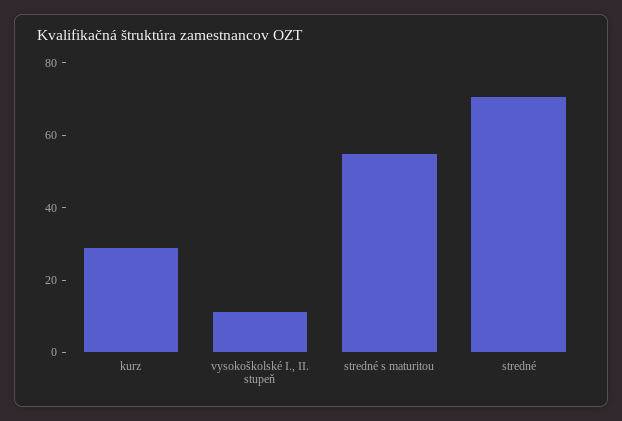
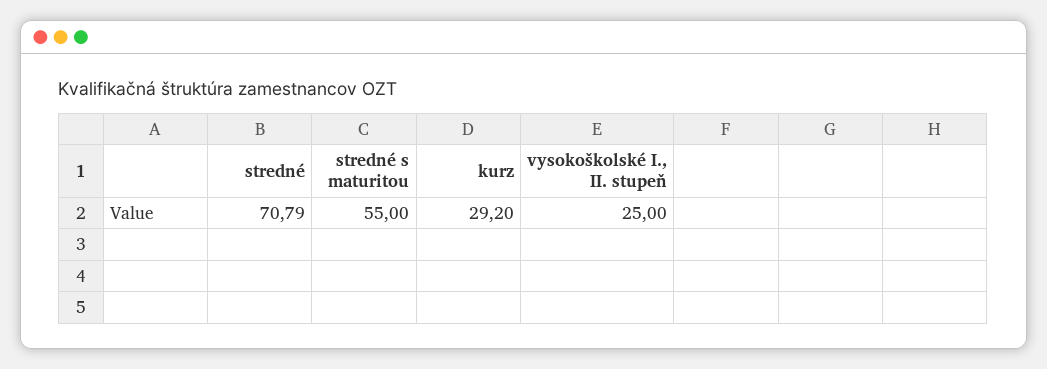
vysokoškolské I., II. stupeň: 10 -> 25

